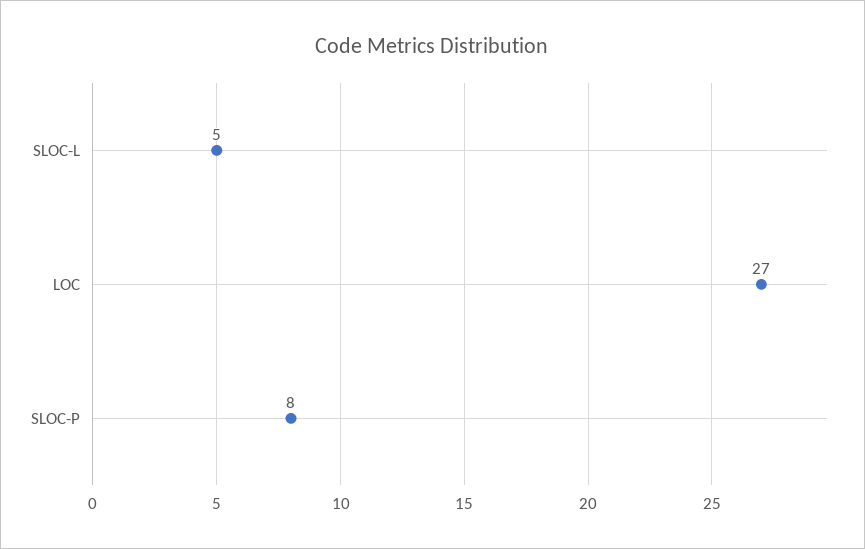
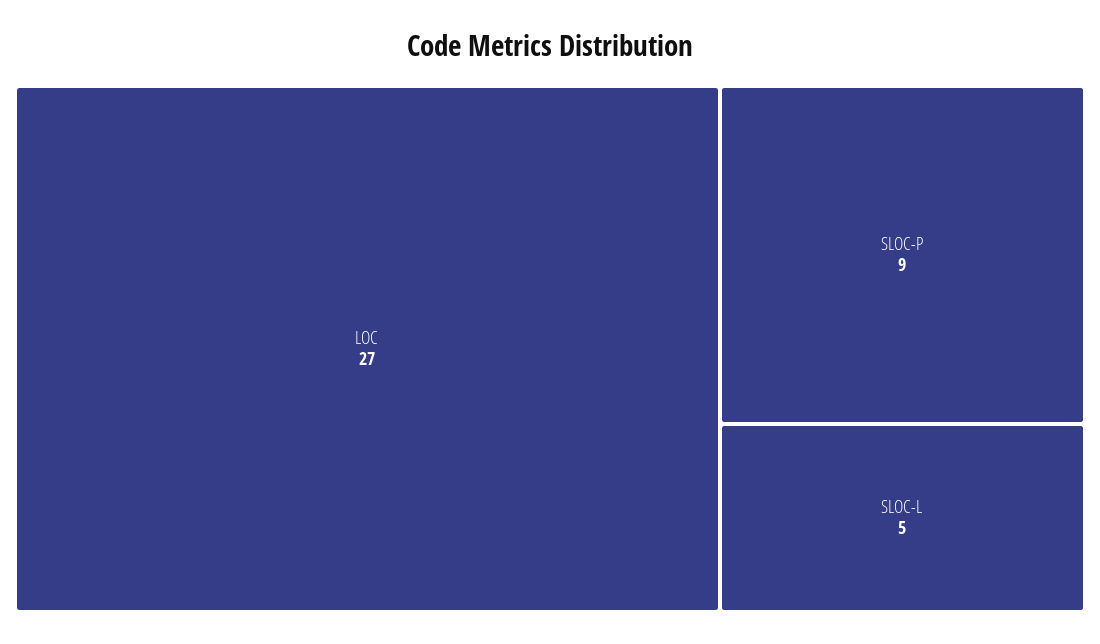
SLOC-P: 8 -> 9

